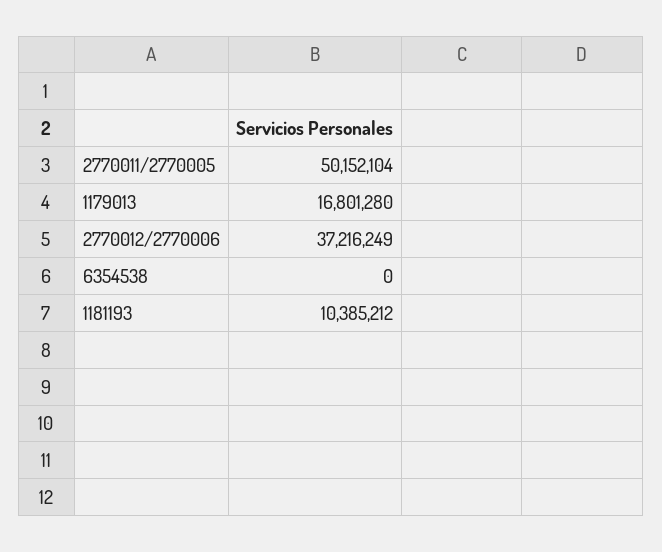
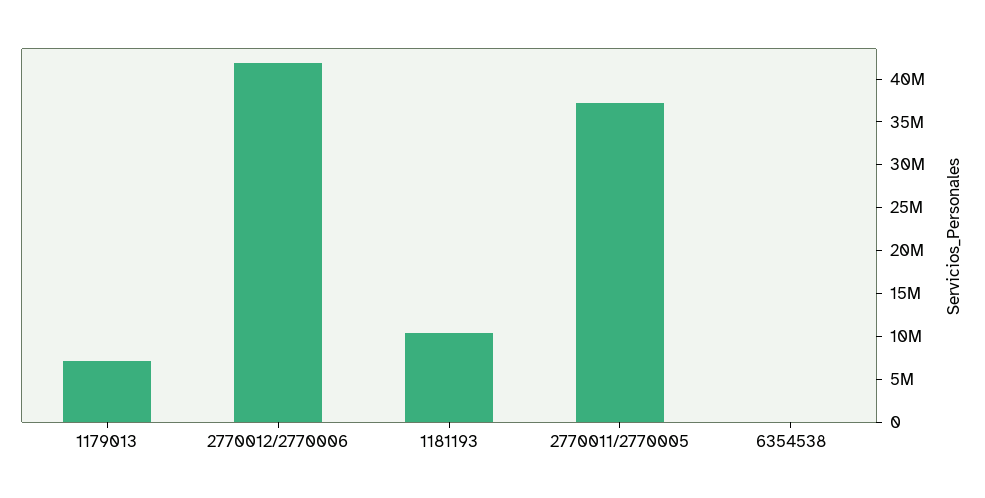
2770011/2770005: 50152104 -> 37000000
1179013: 16801280 -> 7000000
2770012/2770006: 37216249 -> 42000000

